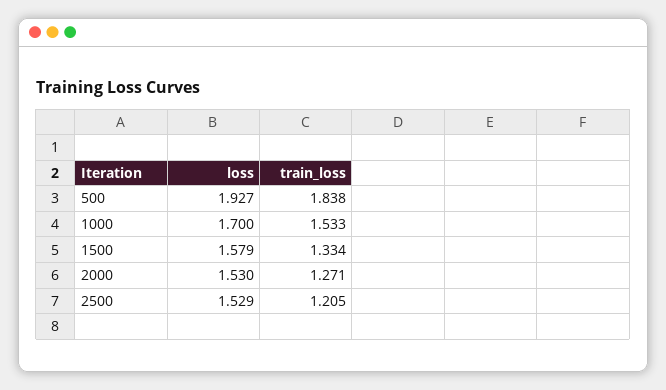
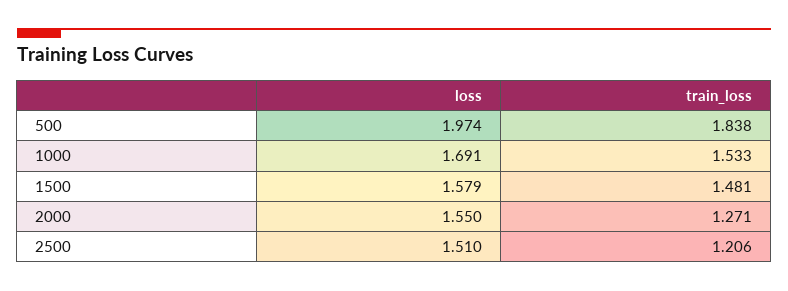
loss, 500: 1.927 -> 1.974
loss, 1000: 1.7 -> 1.691
train_loss, 1500: 1.334 -> 1.481
loss, 2000: 1.53 -> 1.55
loss, 2500: 1.529 -> 1.51
train_loss, 2500: 1.205 -> 1.206

